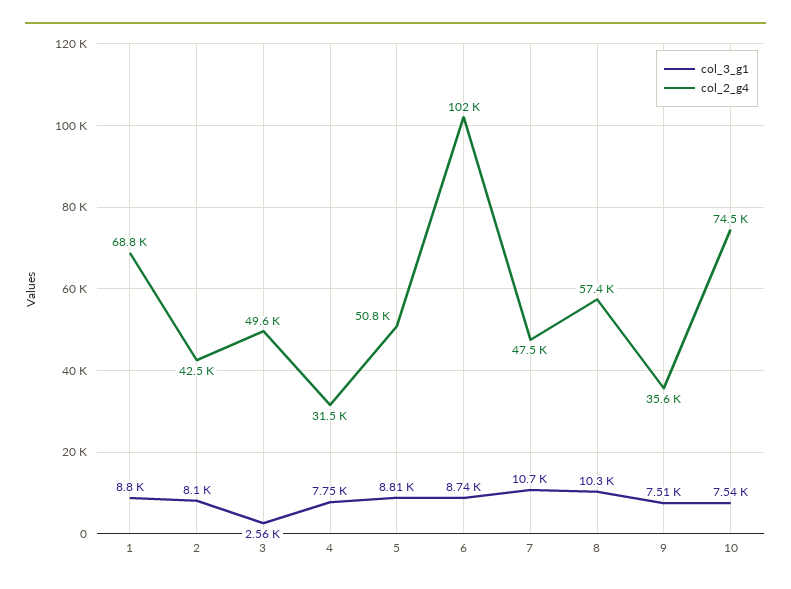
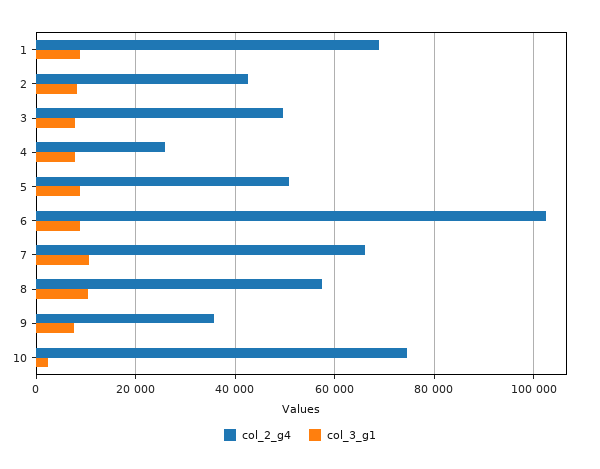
col_3_g1, 3: 2560 -> 8000
col_2_g4, 4: 31500 -> 26000
col_2_g4, 7: 47500 -> 66000
col_3_g1, 10: 7540 -> 2000

